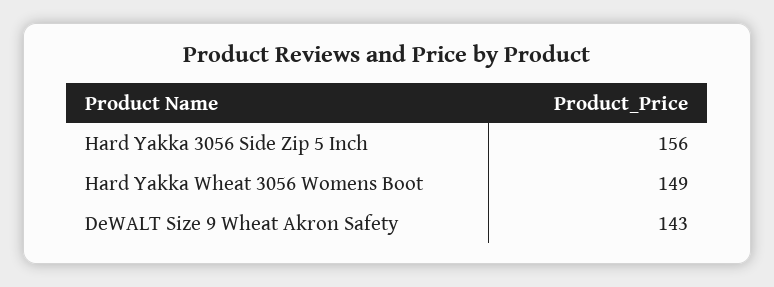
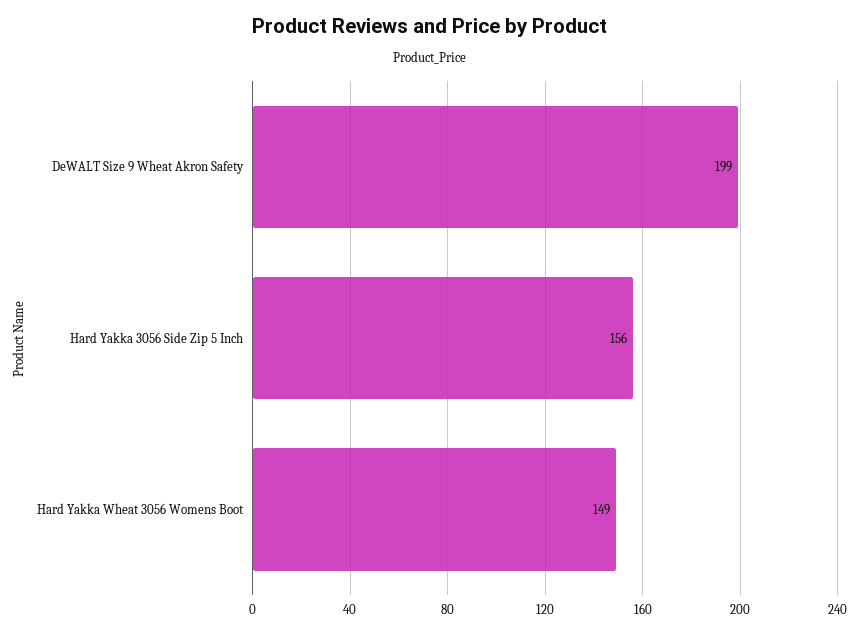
DeWALT Size 9 Wheat Akron Safety: 143 -> 199

